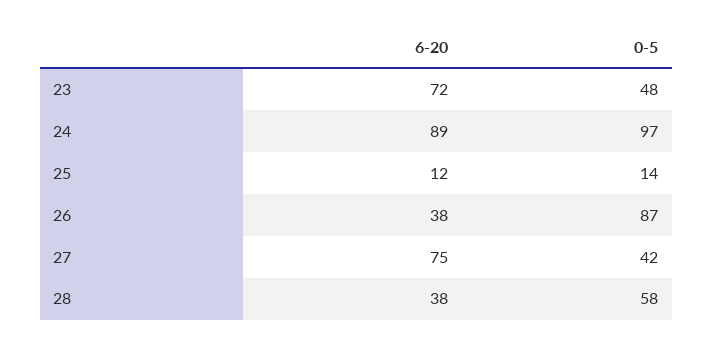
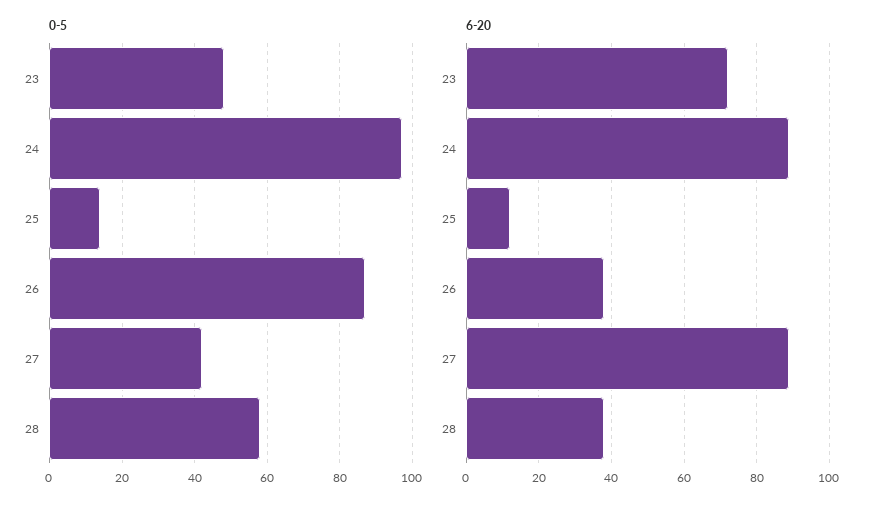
6-20, 27: 75 -> 90

